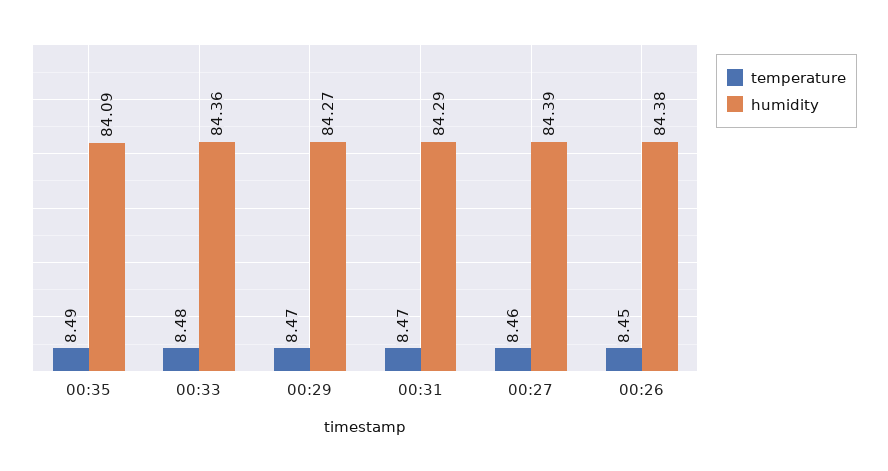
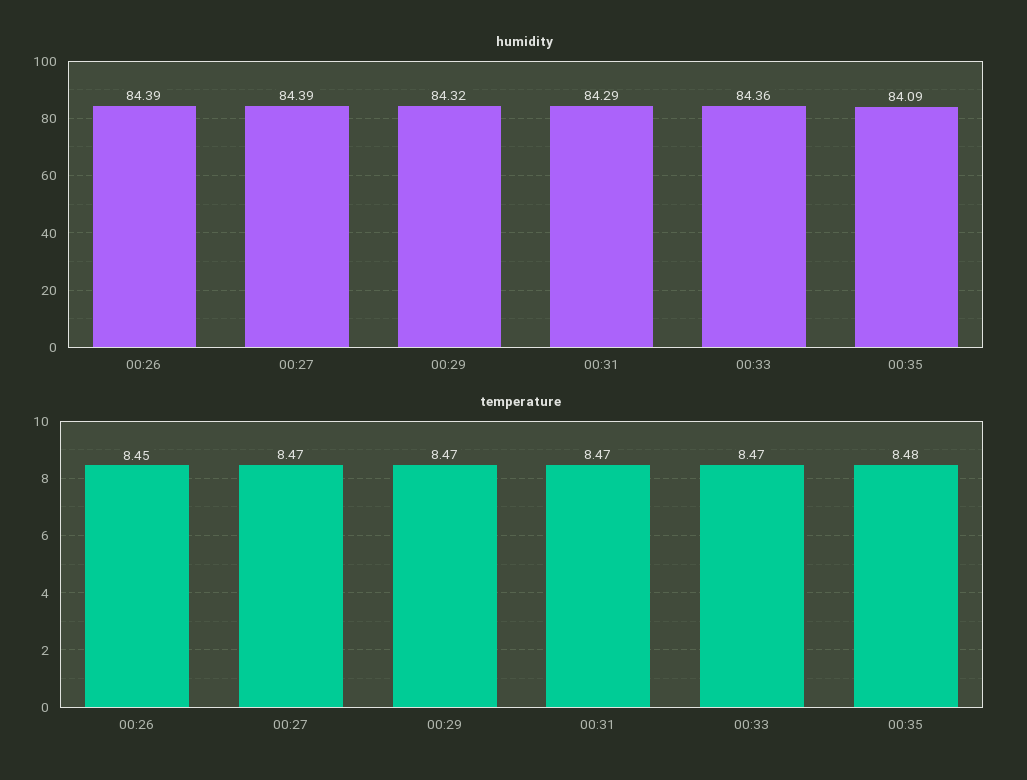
temperature, 00:35: 8.49 -> 8.48
temperature, 00:33: 8.48 -> 8.47
humidity, 00:29: 84.27 -> 84.32
temperature, 00:27: 8.46 -> 8.47
humidity, 00:26: 84.38 -> 84.39

